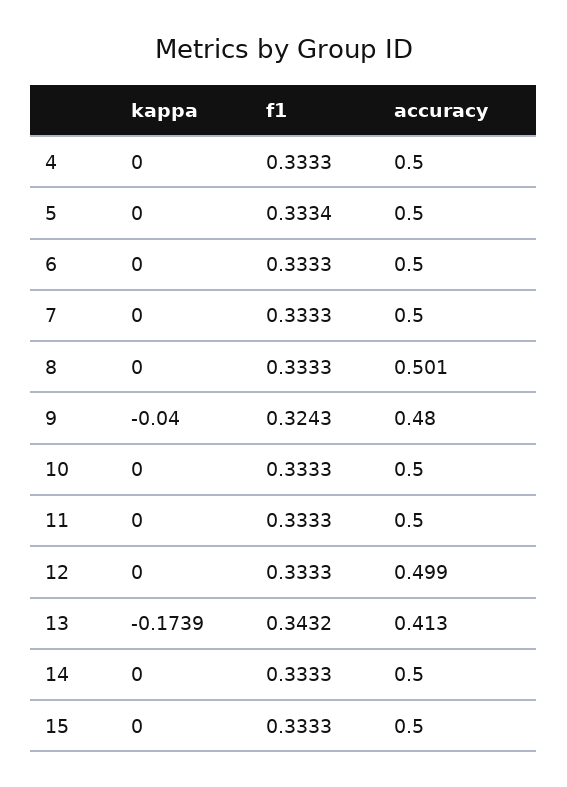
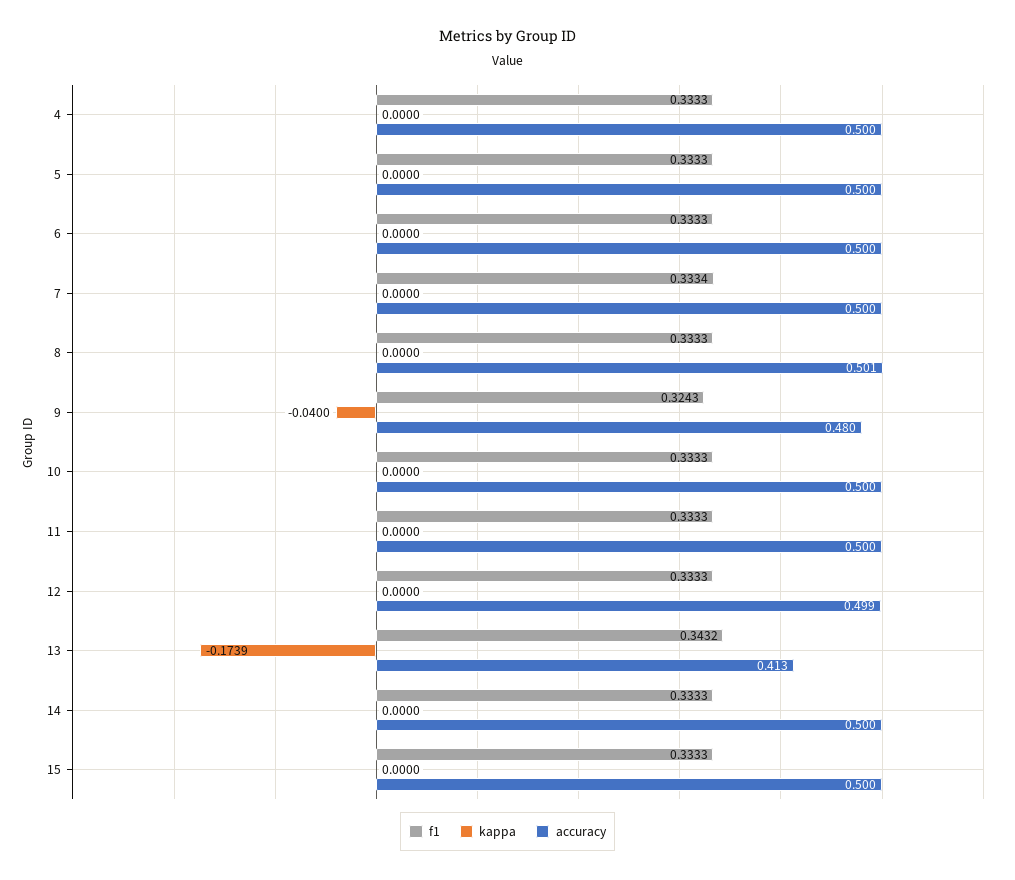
f1, 5: 0.3334 -> 0.3333
f1, 7: 0.3333 -> 0.3334

